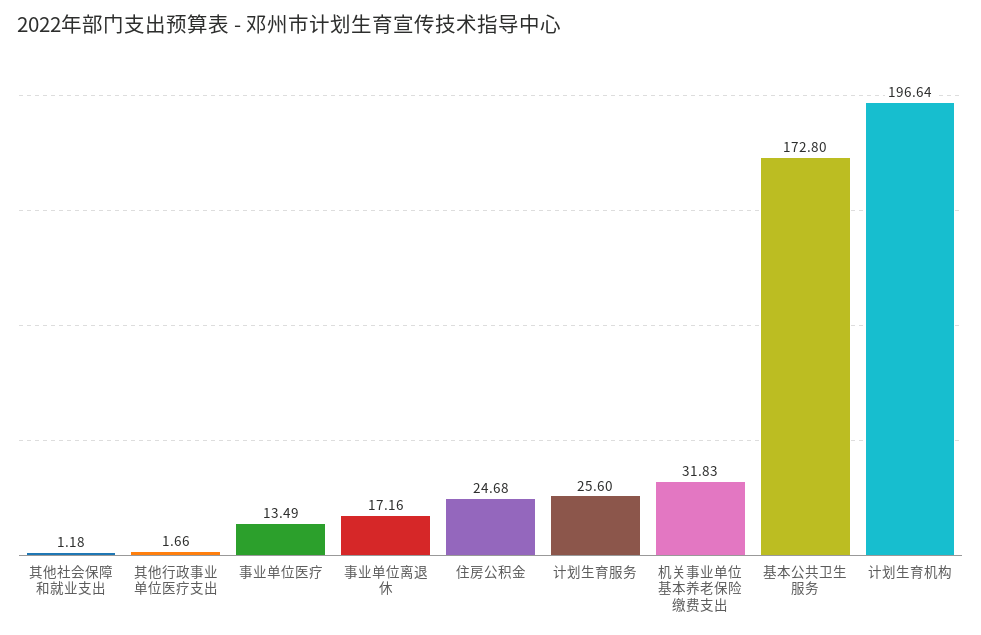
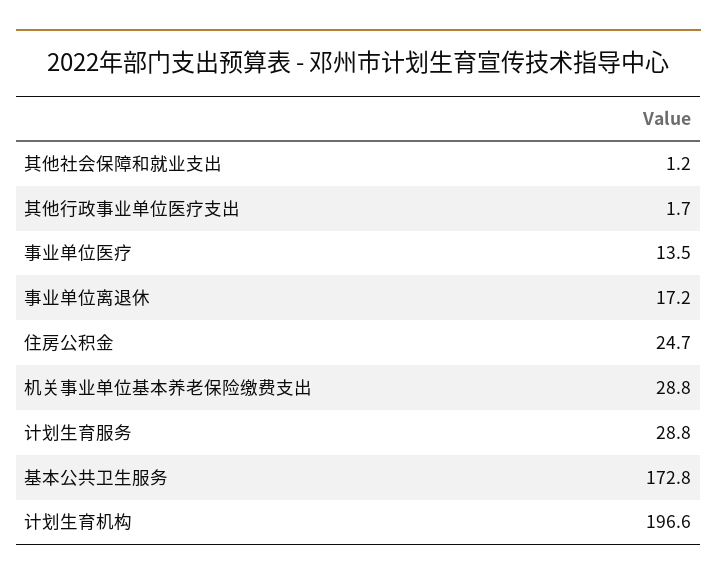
计划生育服务: 25.6 -> 28.8
机关事业单位基本养老保险缴费支出: 31.83 -> 28.8

